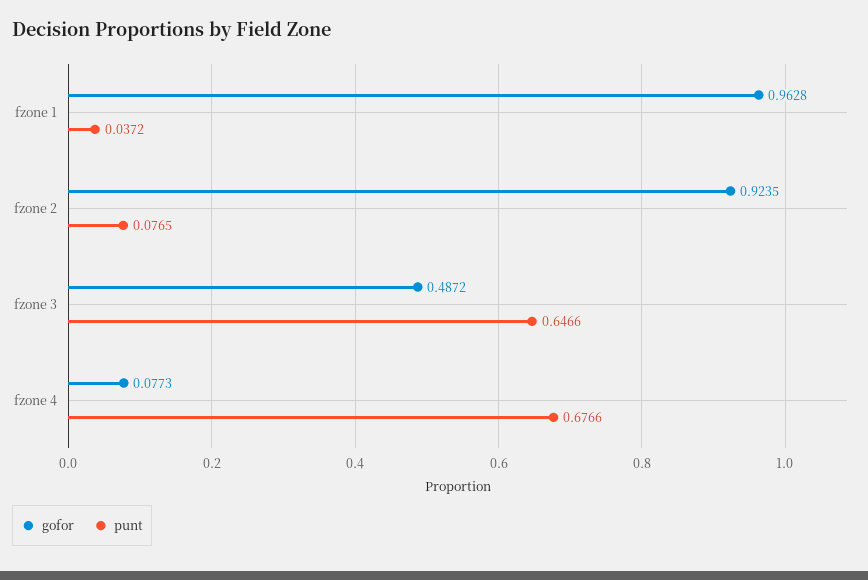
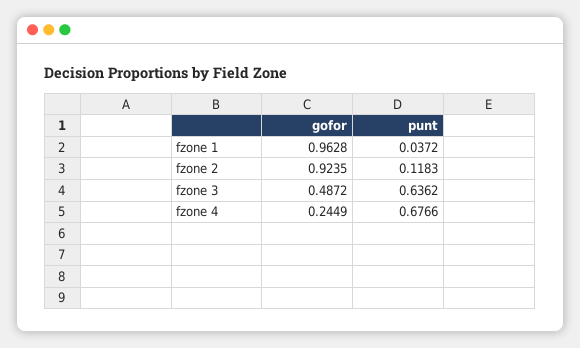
punt, fzone 2: 0.0765 -> 0.1183
punt, fzone 3: 0.6466 -> 0.6362
gofor, fzone 4: 0.0773 -> 0.2449

